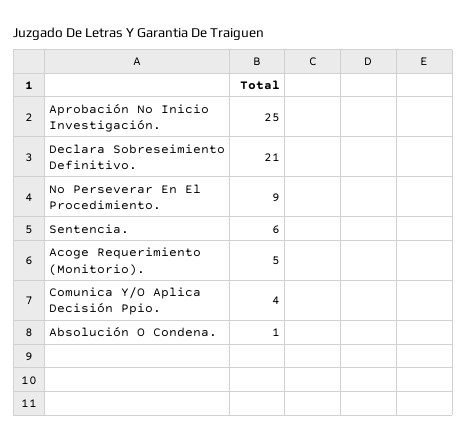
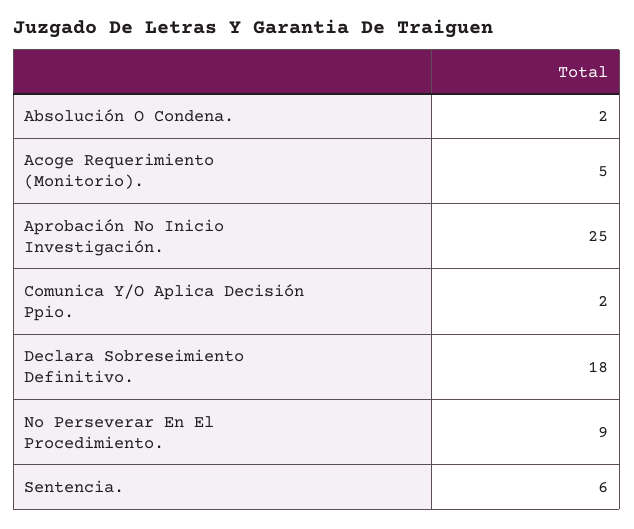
Declara Sobreseimiento Definitivo.: 21 -> 18
Comunica Y/O Aplica Decisión Ppio.: 4 -> 2
Absolución O Condena.: 1 -> 2

